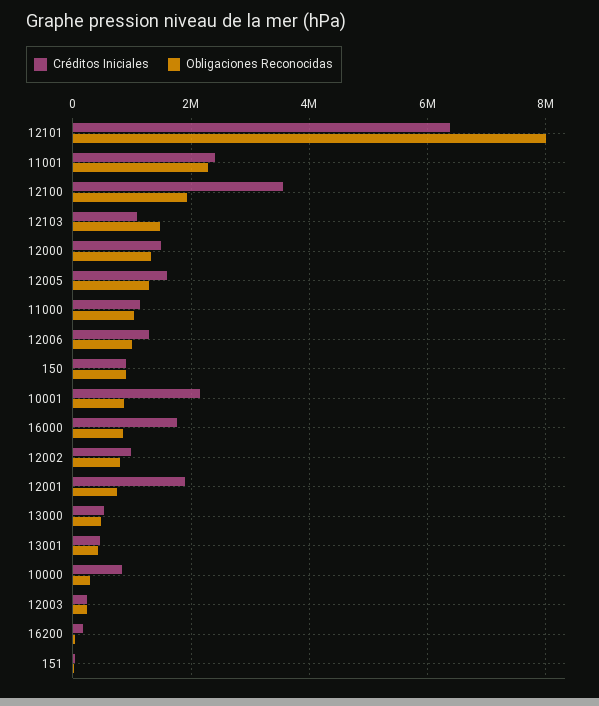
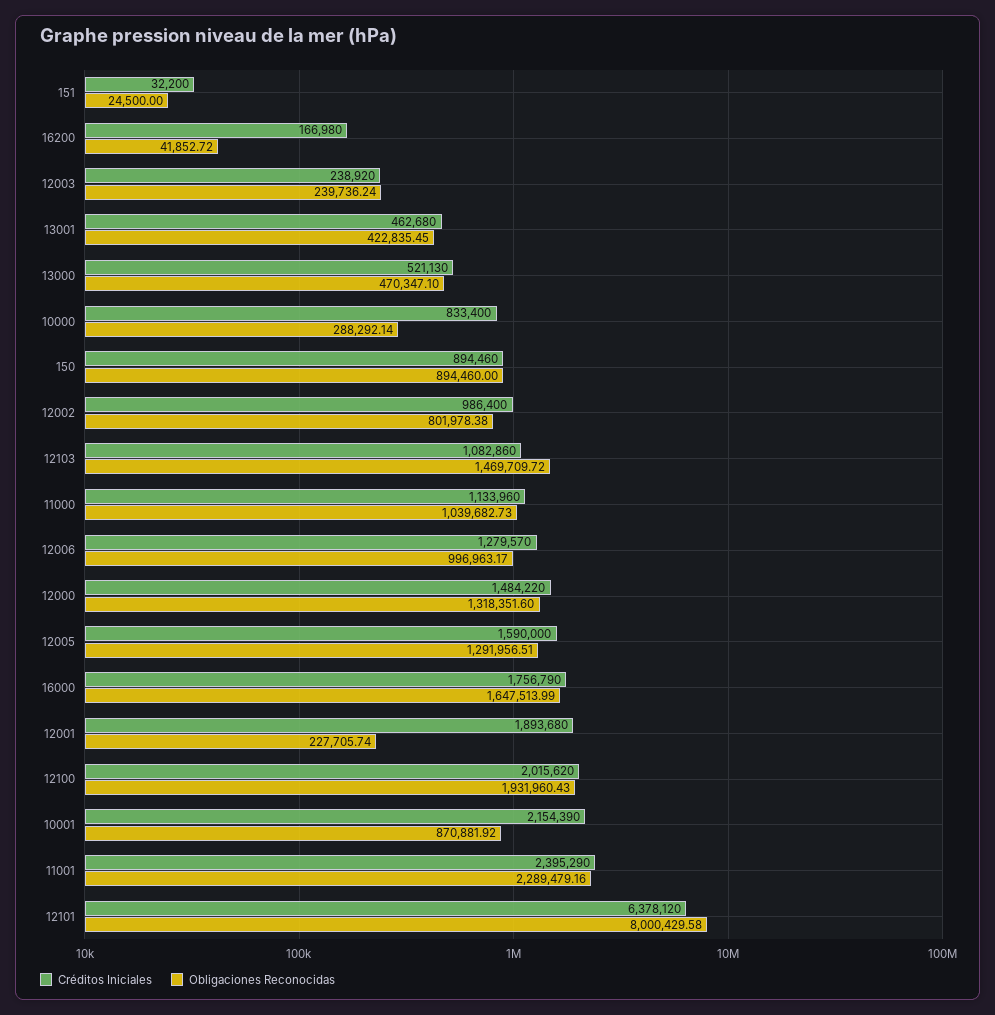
Créditos Iniciales, 12100: 3600000 -> 2015620
Obligaciones Reconocidas, 16000: 800000 -> 1647513.99
Obligaciones Reconocidas, 12001: 800000 -> 227705.74

